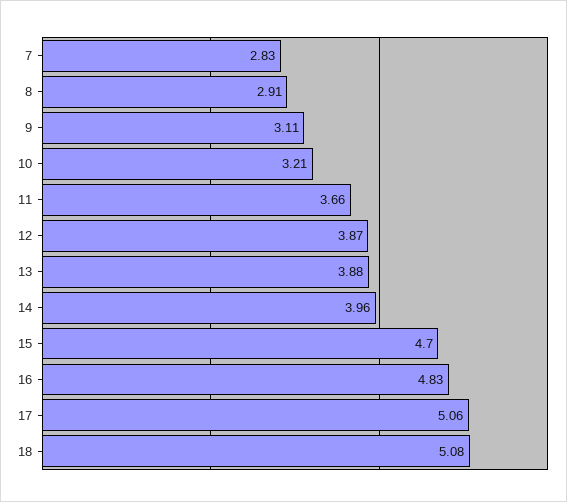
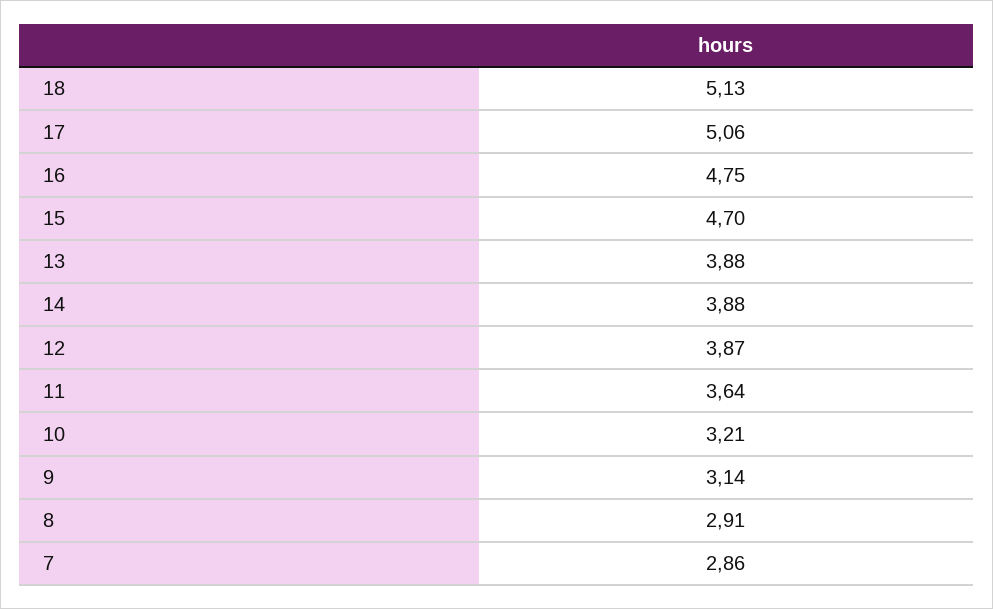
7: 2.83 -> 2.86
9: 3.11 -> 3.14
11: 3.66 -> 3.64
14: 3.96 -> 3.88
16: 4.83 -> 4.75
18: 5.08 -> 5.13

